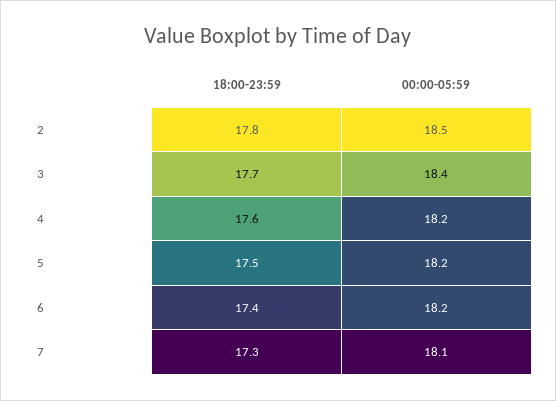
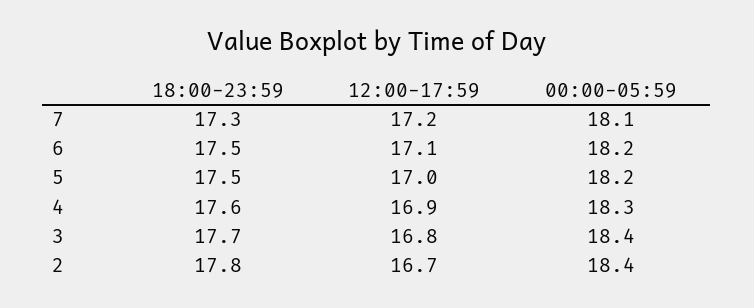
00:00-05:59, 2: 18.5 -> 18.4
00:00-05:59, 4: 18.2 -> 18.3
18:00-23:59, 6: 17.4 -> 17.5
12:00-17:59, 7: none -> 17.2
12:00-17:59, 6: none -> 17.1
12:00-17:59, 5: none -> 17
12:00-17:59, 4: none -> 16.9
12:00-17:59, 3: none -> 16.8
12:00-17:59, 2: none -> 16.7

